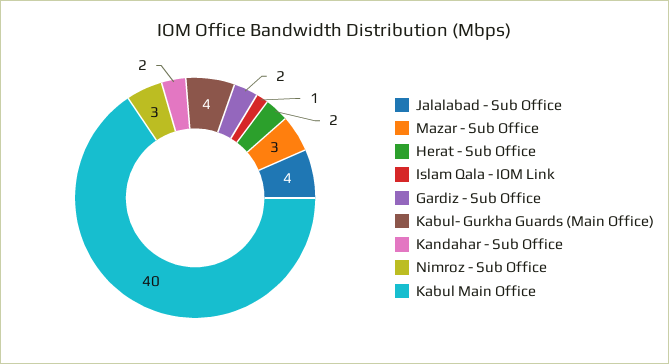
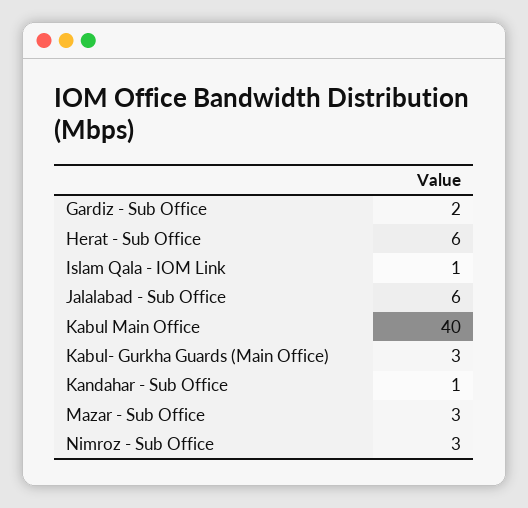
Jalalabad - Sub Office: 4 -> 6
Herat - Sub Office: 2 -> 6
Kabul- Gurkha Guards (Main Office): 4 -> 3
Kandahar - Sub Office: 2 -> 1

